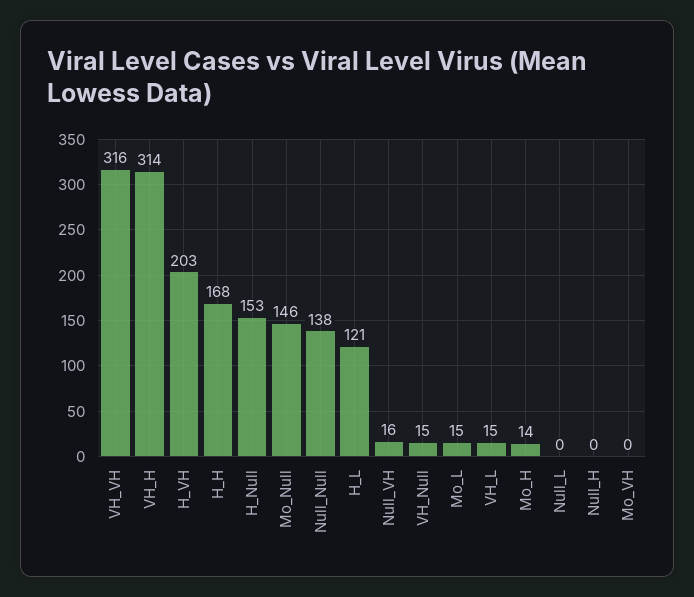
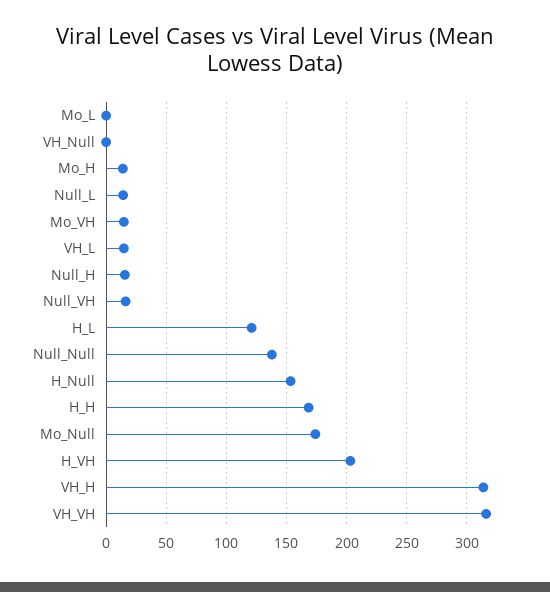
Mo_Null: 146 -> 175
VH_Null: 15 -> 0
Mo_L: 15 -> 0
Null_L: 0 -> 15
Null_H: 0 -> 15
Mo_VH: 0 -> 15

